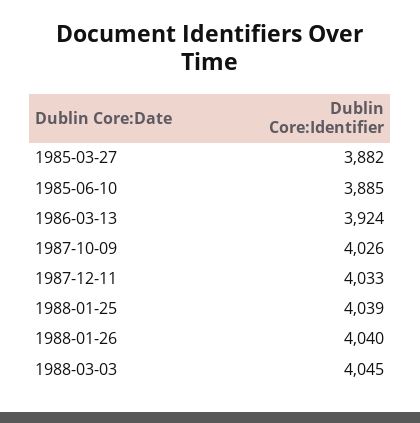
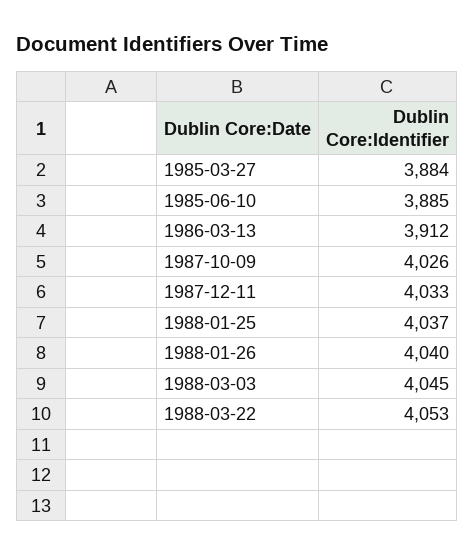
1985-03-27: 3882 -> 3884
1986-03-13: 3924 -> 3912
1988-01-25: 4039 -> 4037
1988-03-22: none -> 4053

